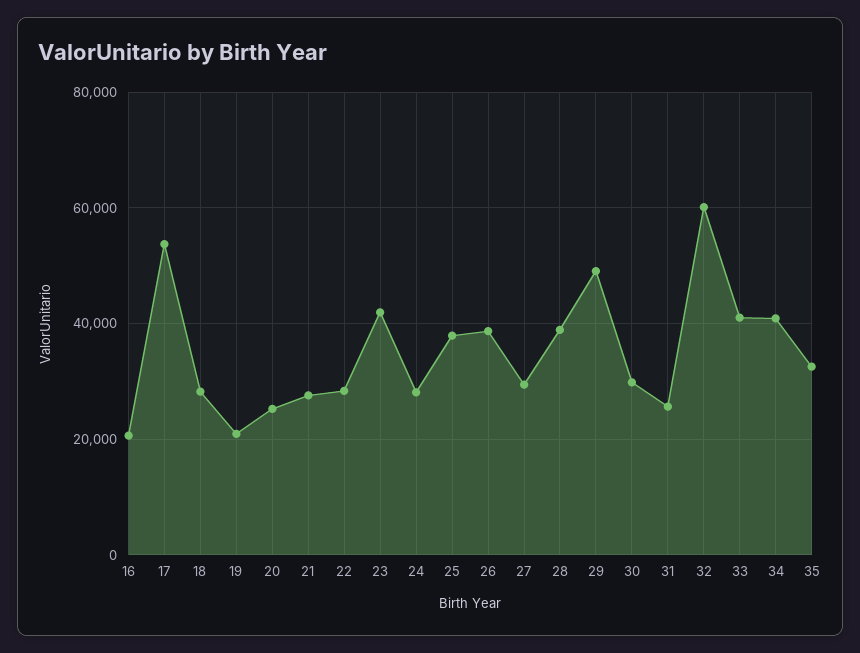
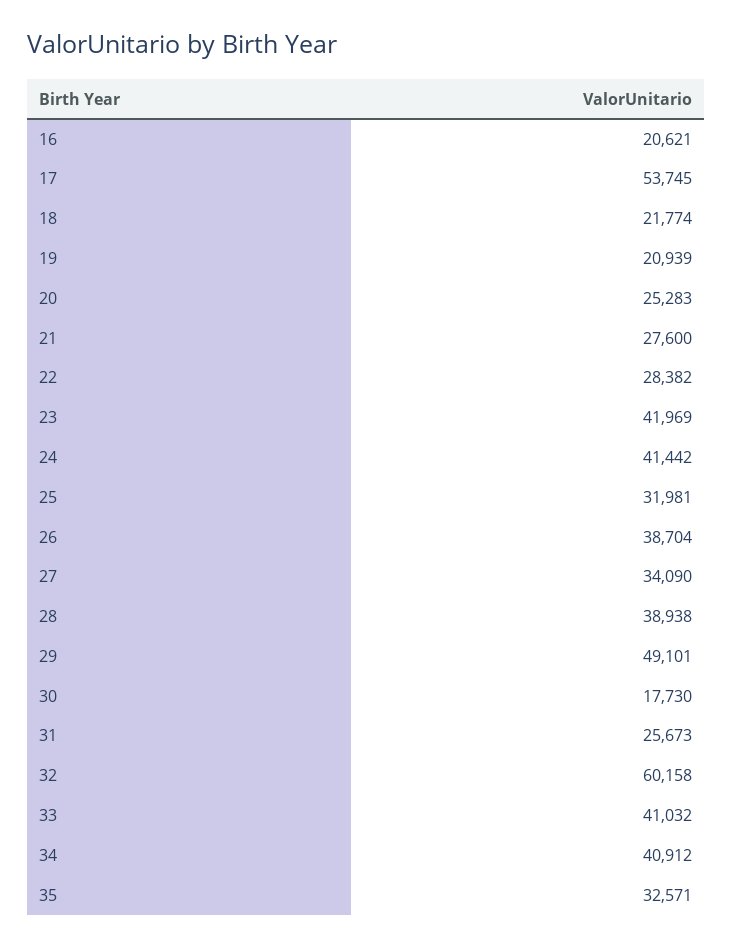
18: 28000 -> 21774
24: 28000 -> 41442
25: 38000 -> 31981
27: 30000 -> 34090
30: 30000 -> 17730

